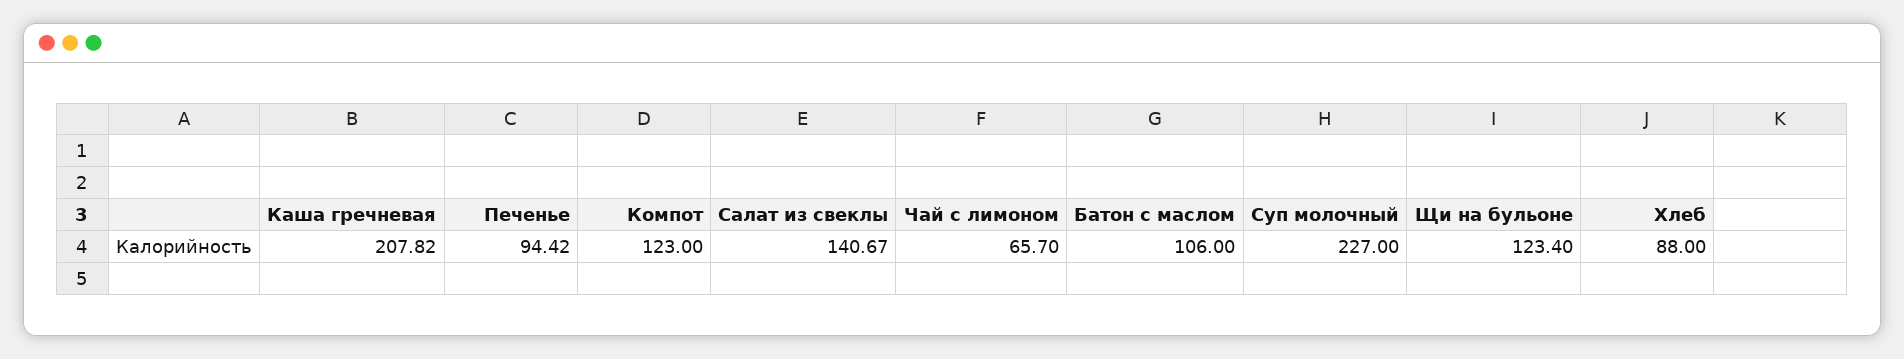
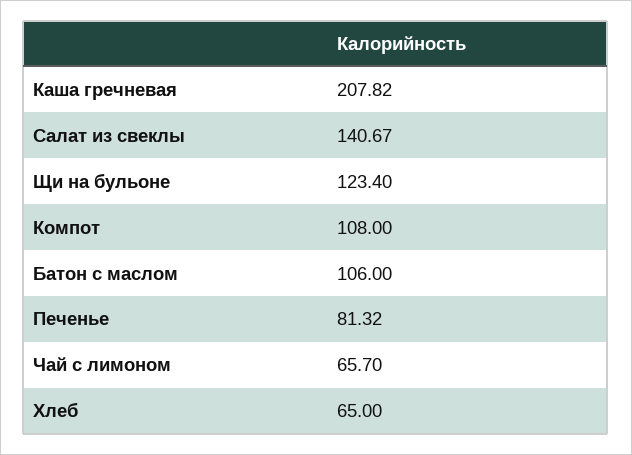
Печенье: 94.42 -> 81.32
Компот: 123 -> 108
Суп молочный: 227 -> none
Хлеб: 88 -> 65

